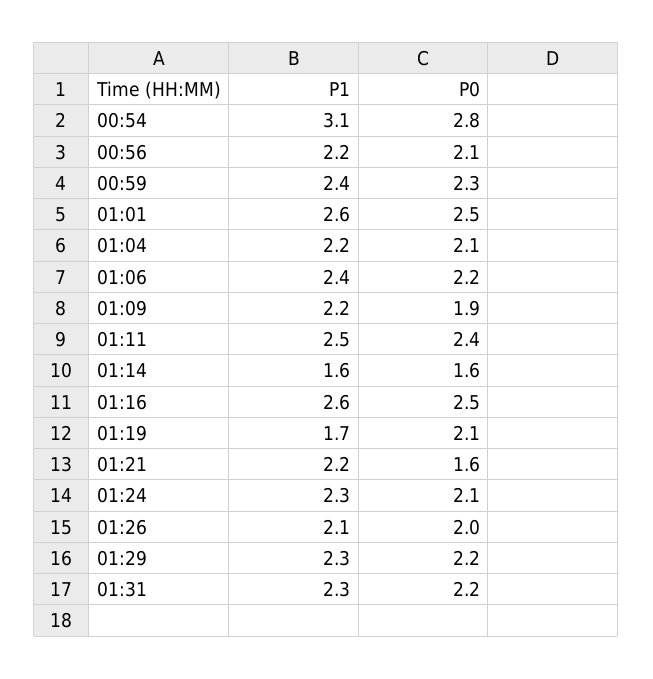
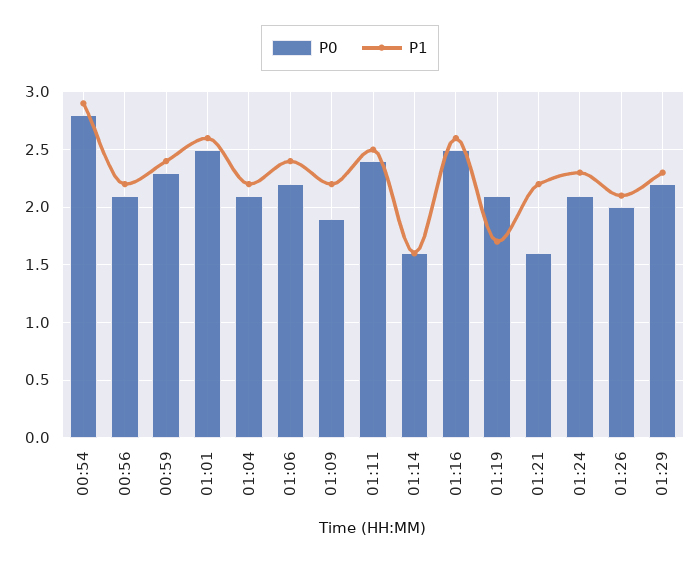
P1, 00:54: 3.1 -> 2.9
P1, 01:31: 2.3 -> none
P0, 01:31: 2.2 -> none

